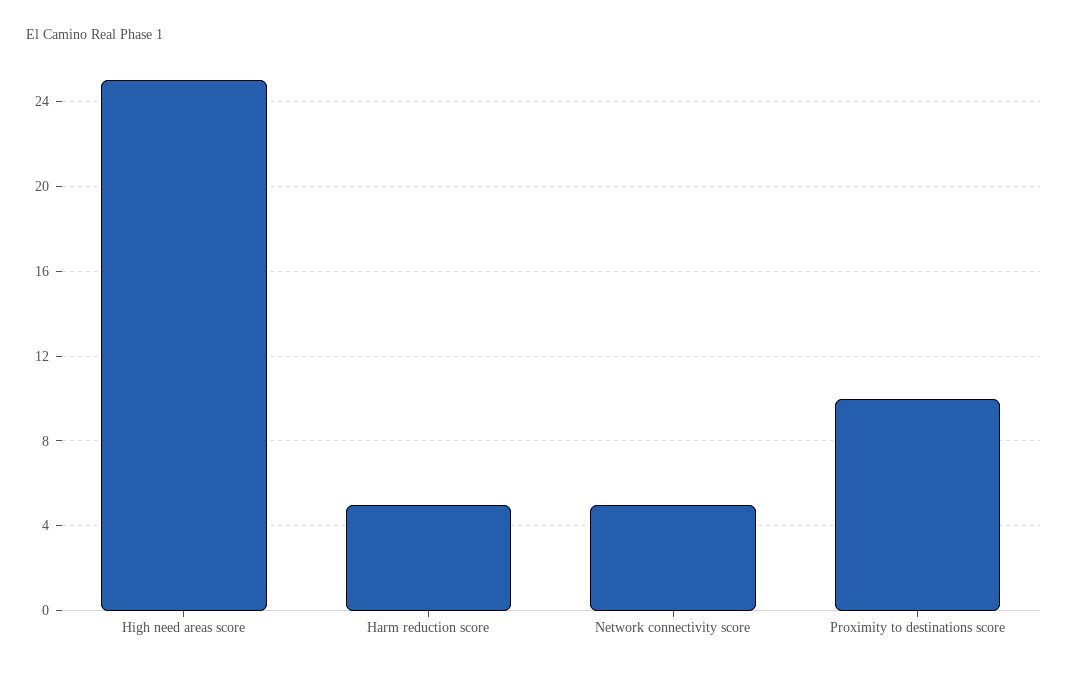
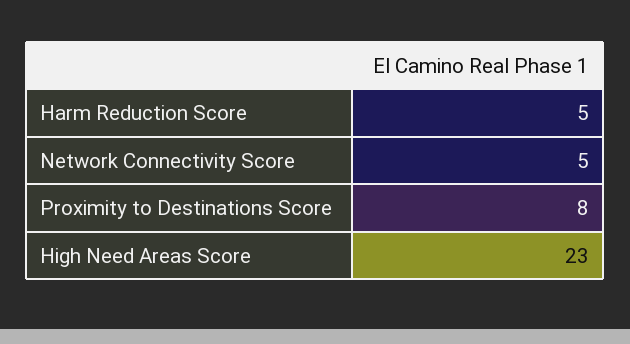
High need areas score: 25 -> 23
Proximity to destinations score: 10 -> 8

